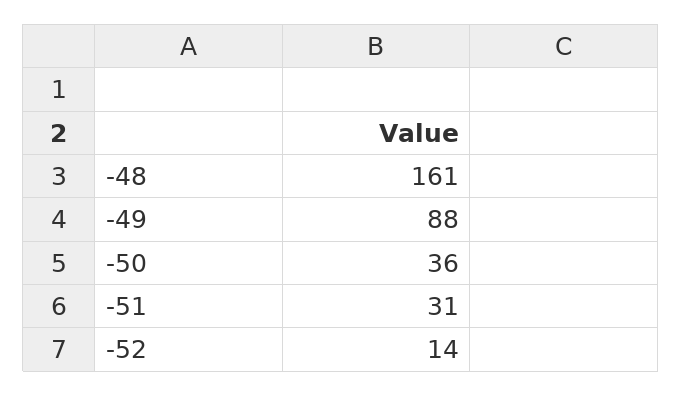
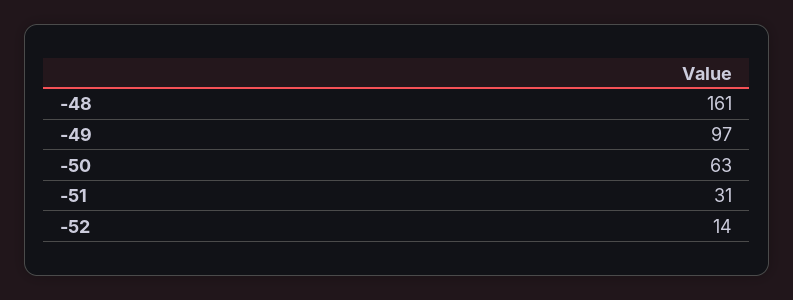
-49: 88 -> 97
-50: 36 -> 63

